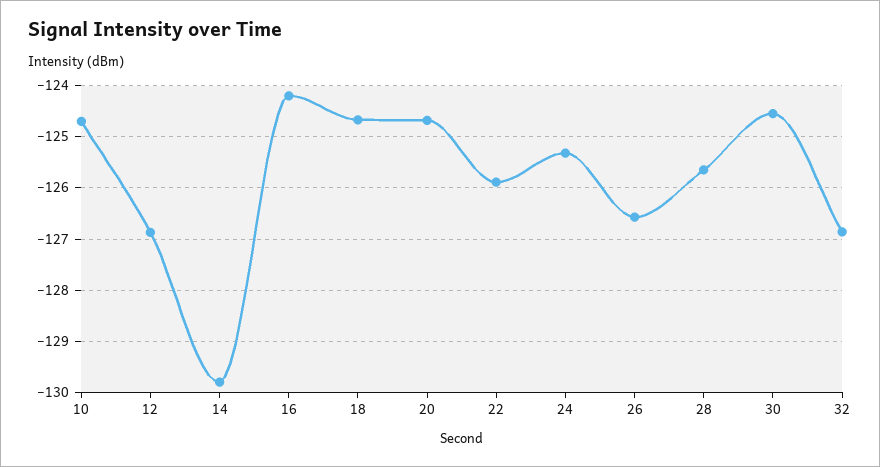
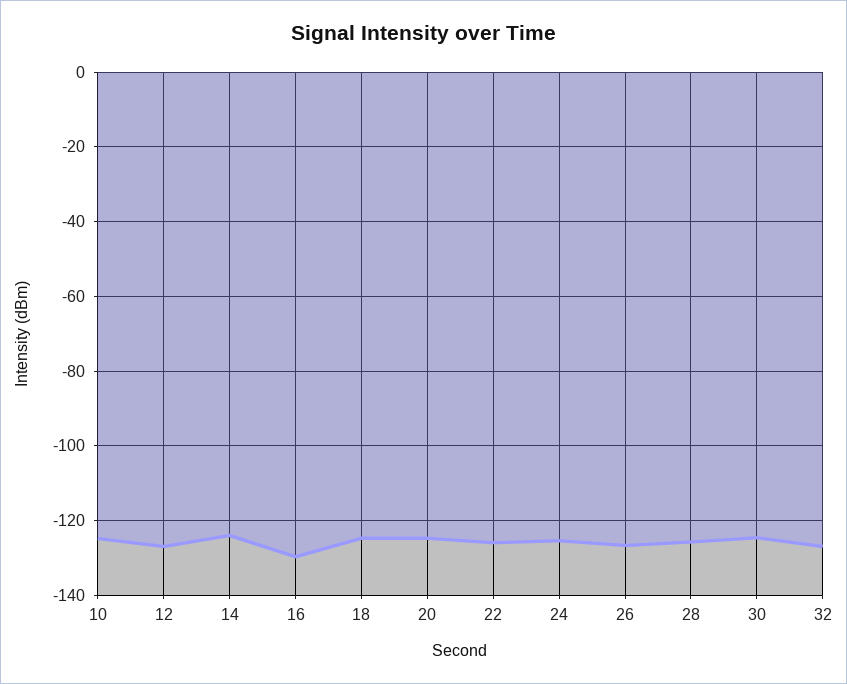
14: -129.8 -> -124
16: -124.2 -> -130

